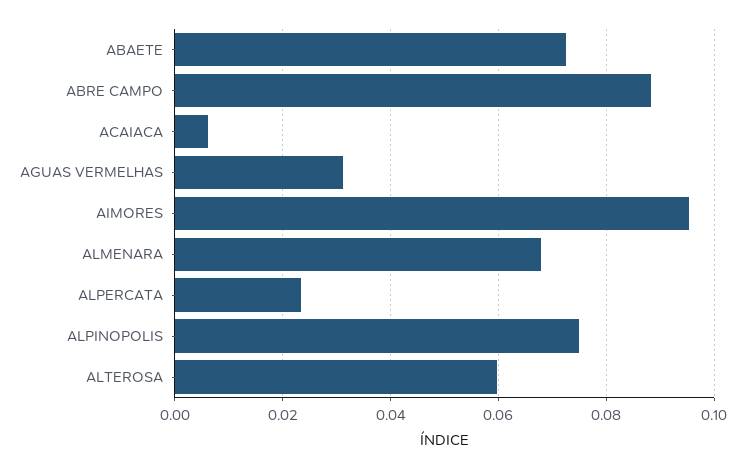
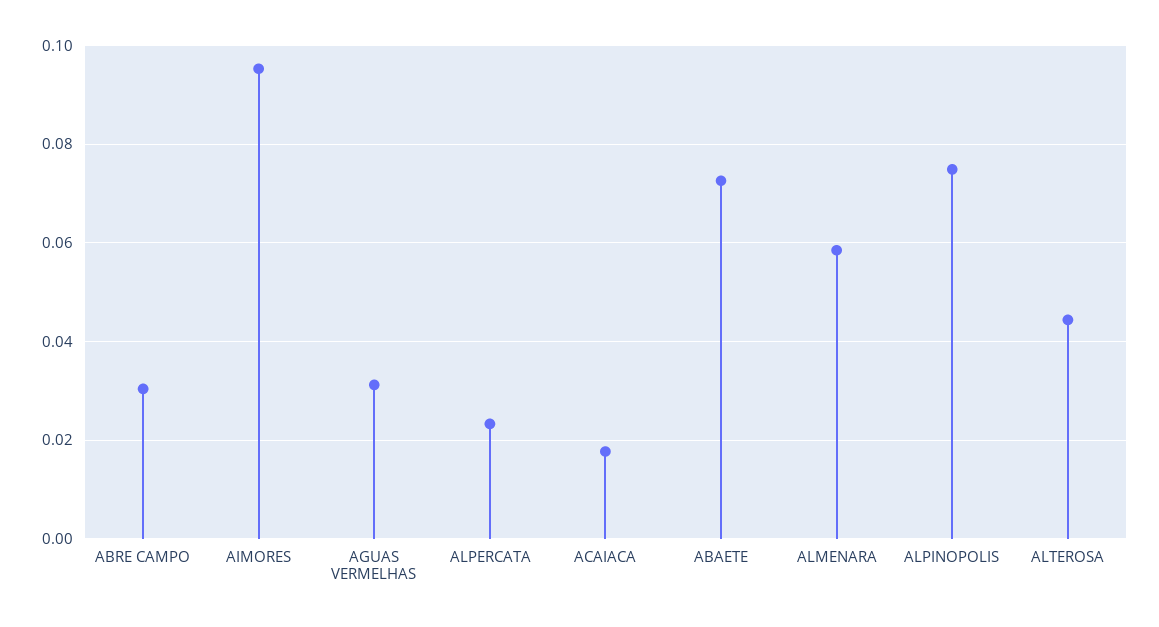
ABRE CAMPO: 0.088 -> 0.03
ACAIACA: 0.006 -> 0.018
ALMENARA: 0.068 -> 0.058
ALTEROSA: 0.06 -> 0.044

